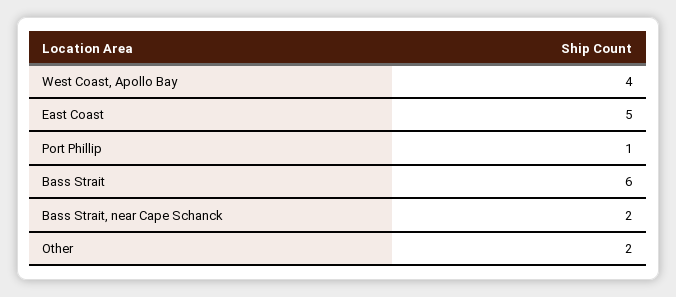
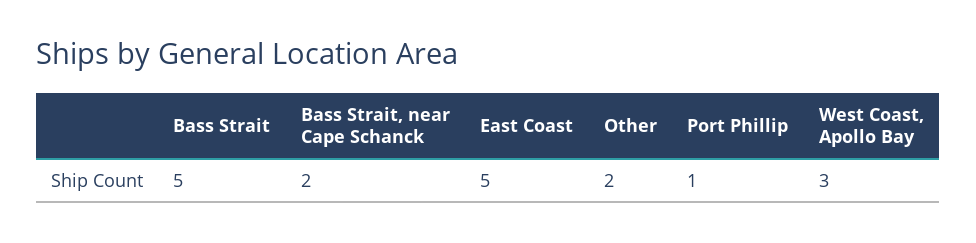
West Coast, Apollo Bay: 4 -> 3
Bass Strait: 6 -> 5

